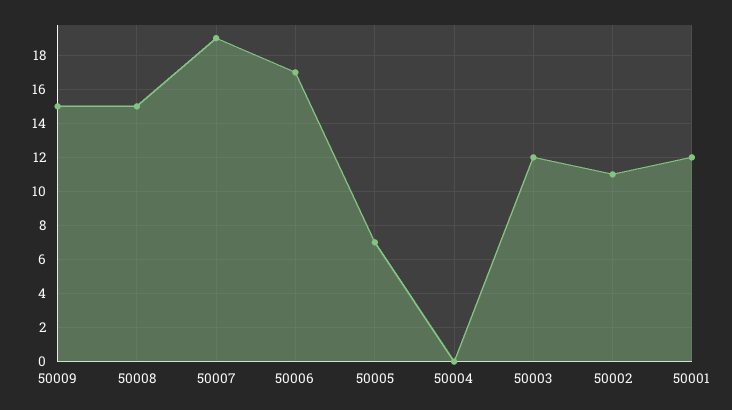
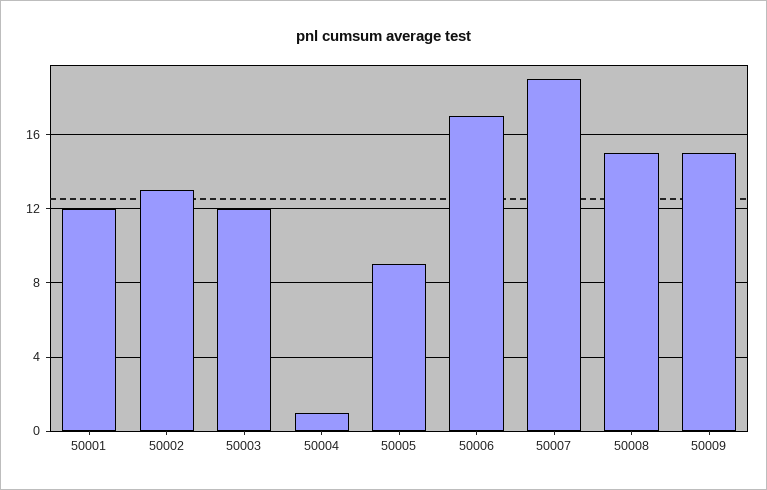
50005: 7 -> 9
50004: 0 -> 1
50002: 11 -> 13

